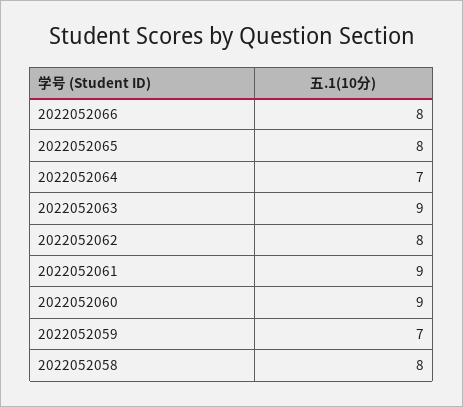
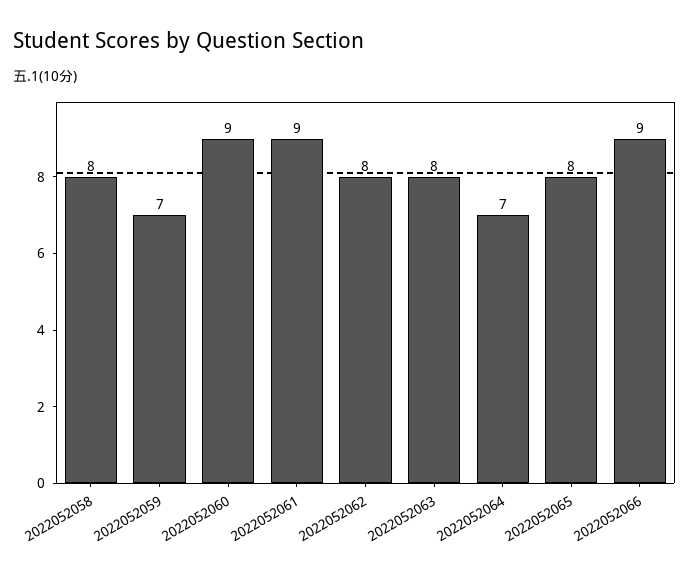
2022052066: 8 -> 9
2022052063: 9 -> 8

